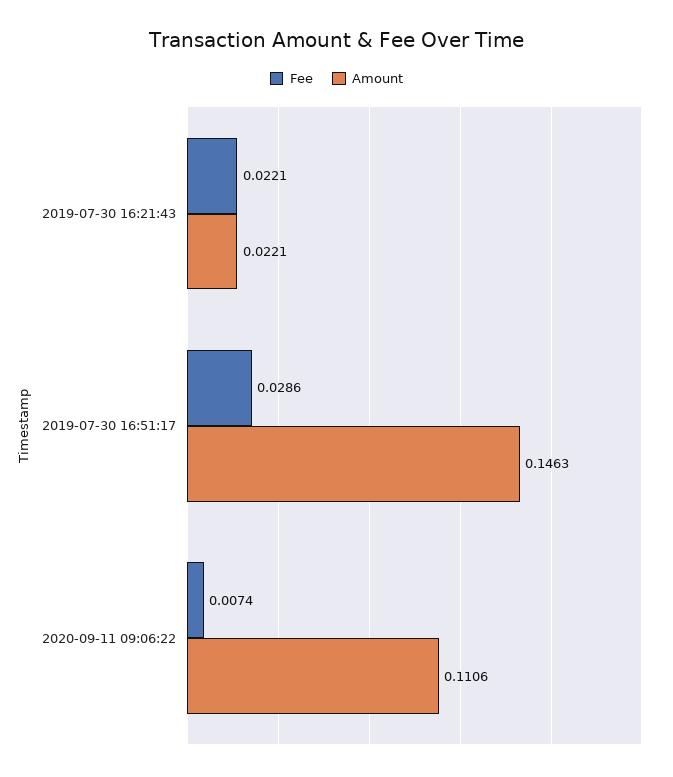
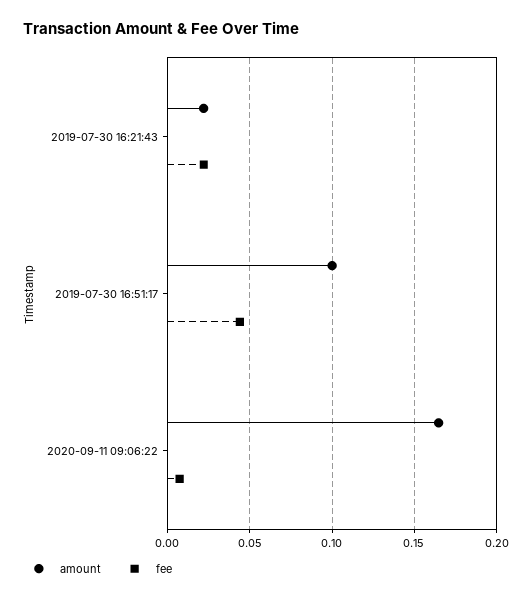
Fee, 2019-07-30 16:51:17: 0.0286 -> 0.045
Amount, 2019-07-30 16:51:17: 0.1463 -> 0.1
Amount, 2020-09-11 09:06:22: 0.1106 -> 0.165

